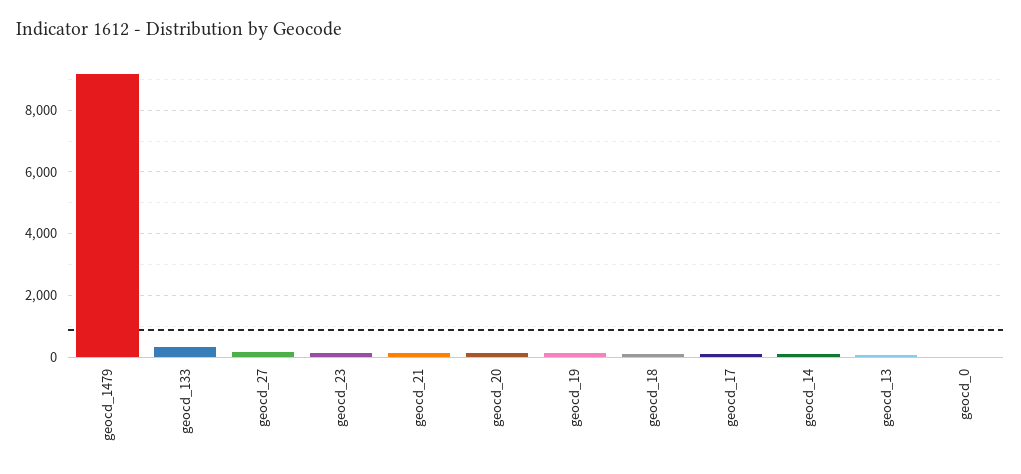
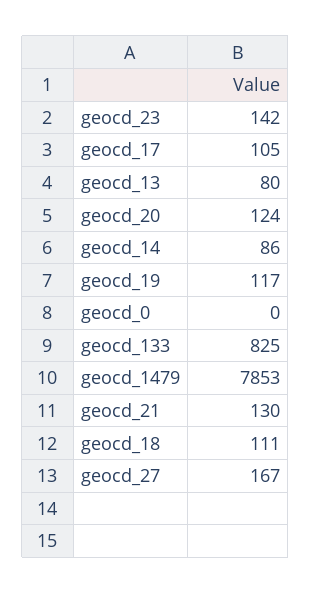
geocd_1479: 9200 -> 7853
geocd_133: 400 -> 825

